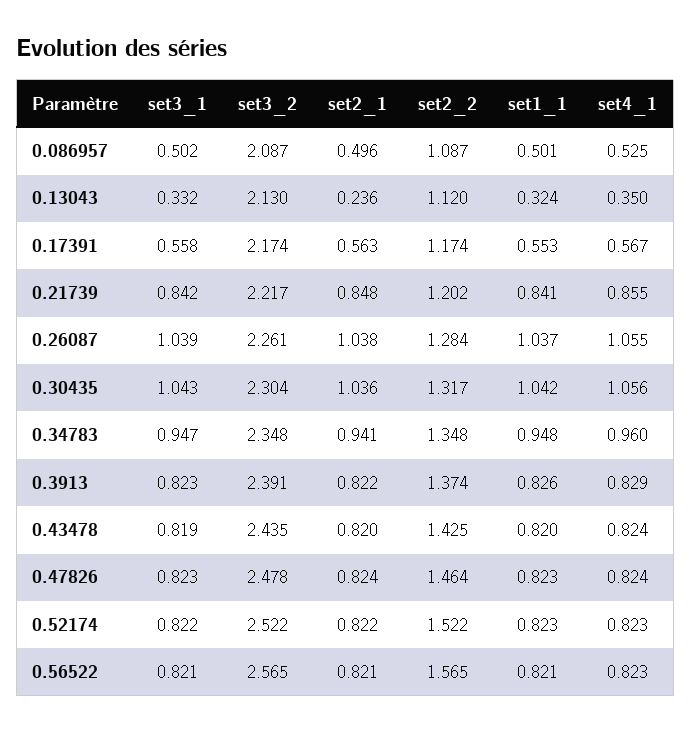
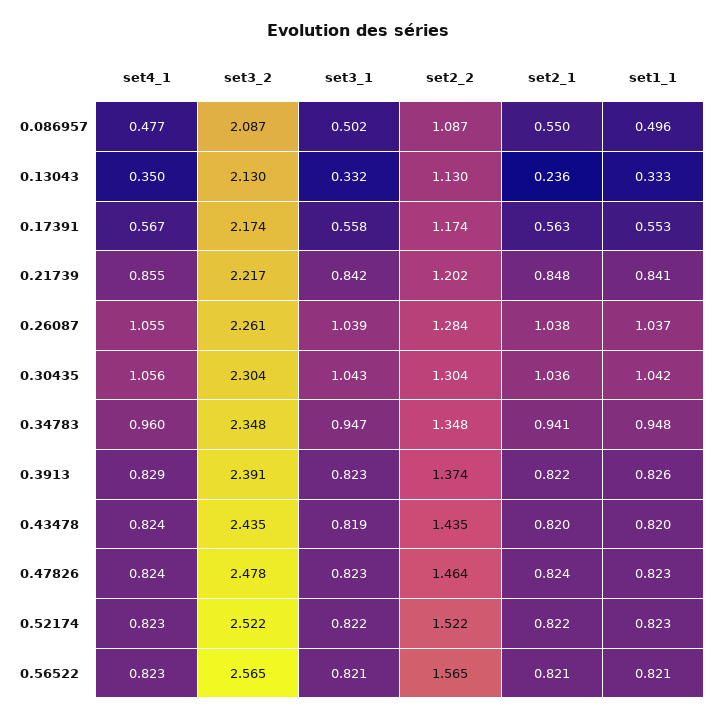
set2_1, 0.086957: 0.496 -> 0.55
set1_1, 0.086957: 0.501 -> 0.496
set4_1, 0.086957: 0.525 -> 0.477
set2_2, 0.13043: 1.12 -> 1.13
set1_1, 0.13043: 0.324 -> 0.333
set2_2, 0.30435: 1.317 -> 1.304
set2_2, 0.43478: 1.425 -> 1.435

